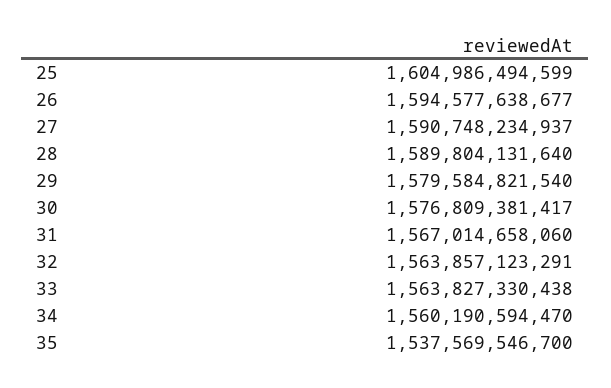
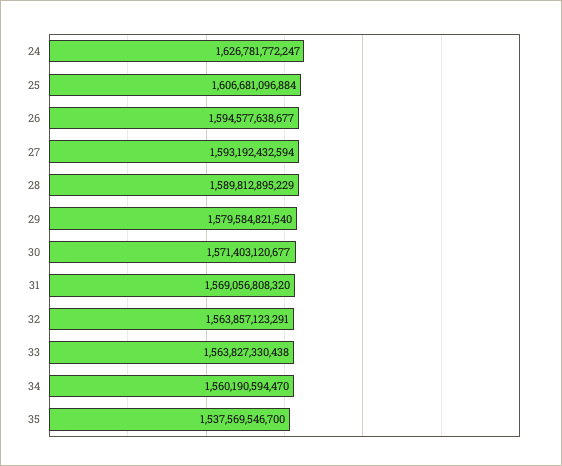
25: 1604986494599 -> 1606681096884
27: 1590748234937 -> 1593192432594
28: 1589804131640 -> 1589812895229
30: 1576809381417 -> 1571403120677
31: 1567014658060 -> 1569056808320
24: none -> 1626781772247

